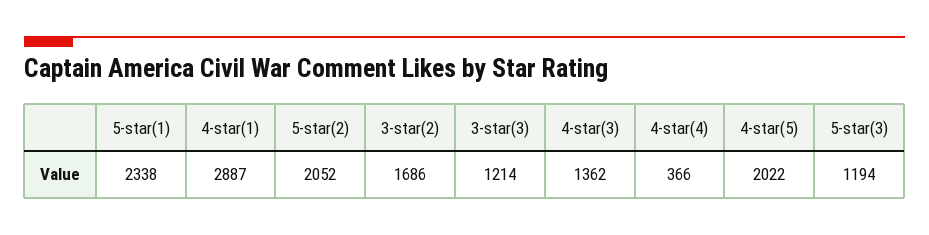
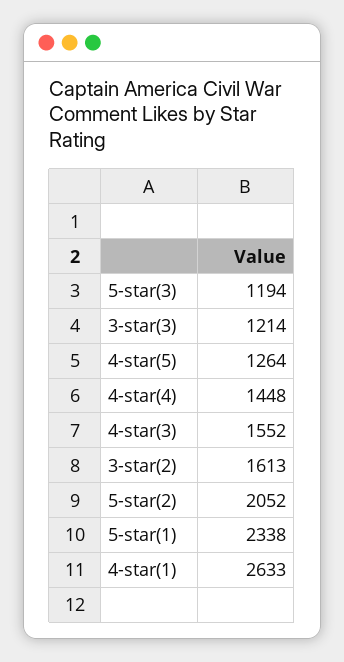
4-star(1): 2887 -> 2633
3-star(2): 1686 -> 1613
4-star(3): 1362 -> 1552
4-star(4): 366 -> 1448
4-star(5): 2022 -> 1264

